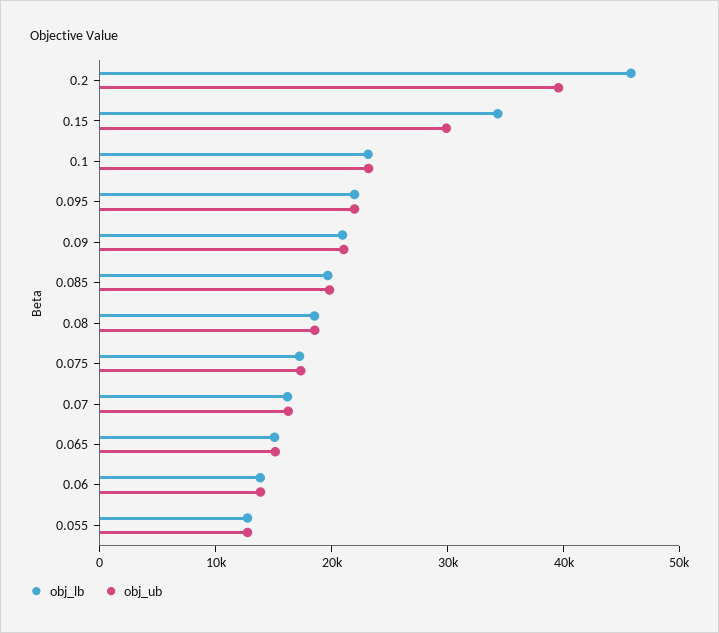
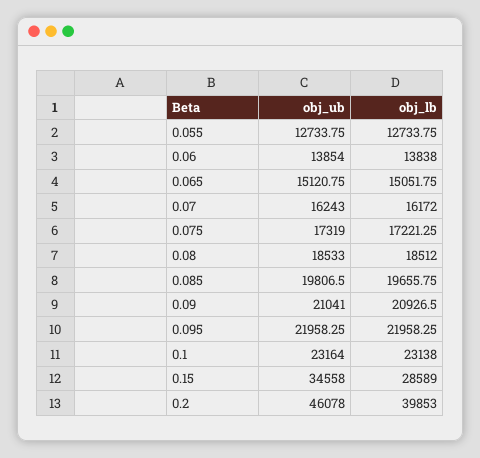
obj_lb, 0.2: 46000 -> 39853
obj_ub, 0.2: 40000 -> 46078
obj_lb, 0.15: 34000 -> 28589
obj_ub, 0.15: 30000 -> 34558

